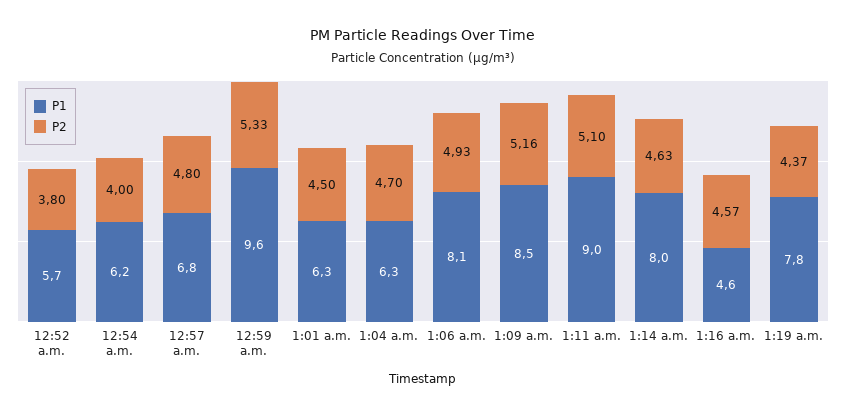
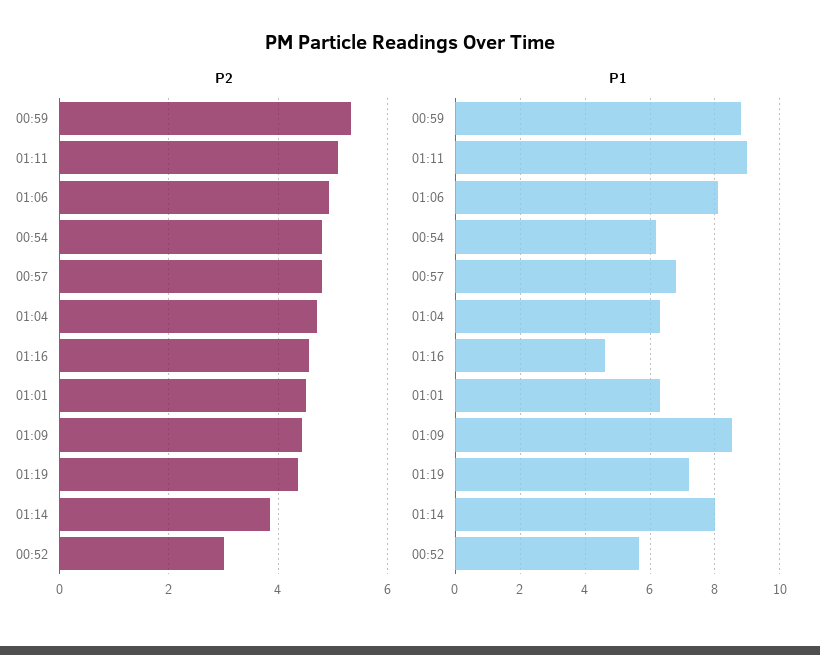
P2, 12:52 a.m.: 3.8 -> 3
P2, 12:54 a.m.: 4 -> 4.8
P1, 12:59 a.m.: 9.6 -> 8.8
P2, 1:09 a.m.: 5.16 -> 4.4
P2, 1:14 a.m.: 4.63 -> 3.8
P1, 1:19 a.m.: 7.8 -> 7.2

